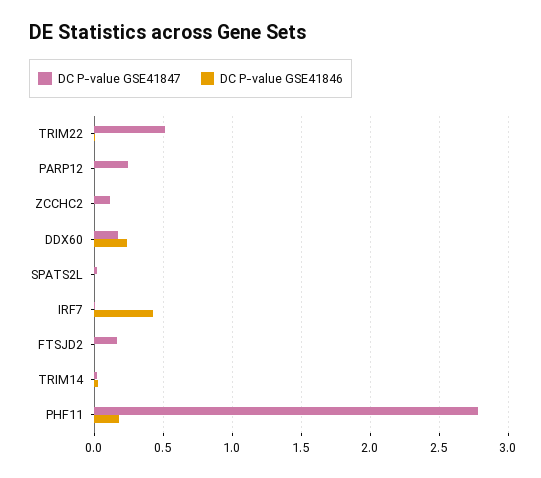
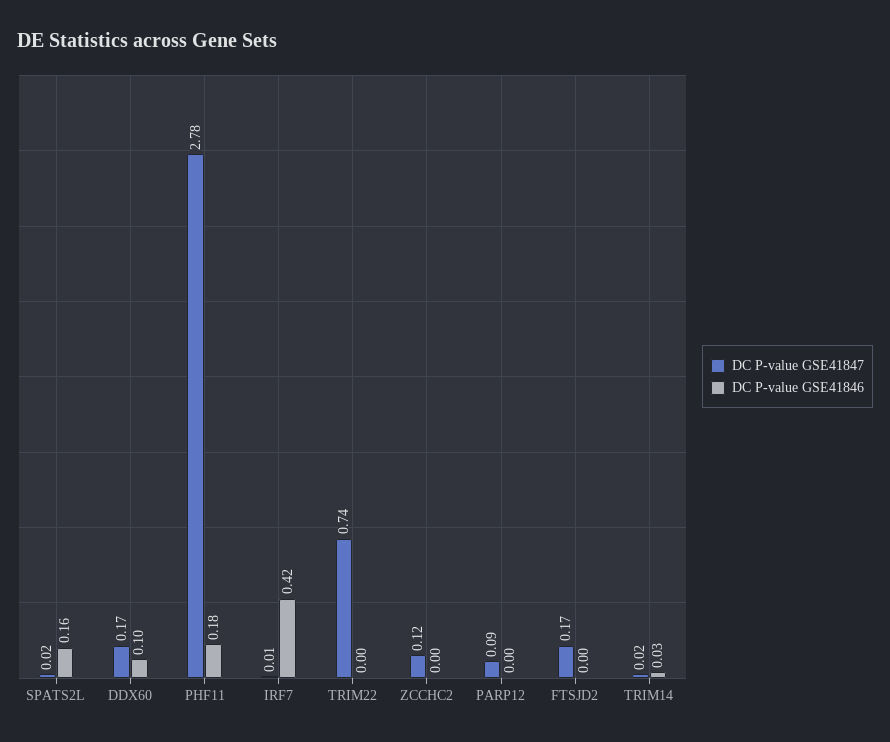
DC P-value GSE41847, TRIM22: 0.5 -> 0.74
DC P-value GSE41847, PARP12: 0.25 -> 0.09
DC P-value GSE41846, DDX60: 0.25 -> 0.1
DC P-value GSE41846, SPATS2L: 0 -> 0.16

